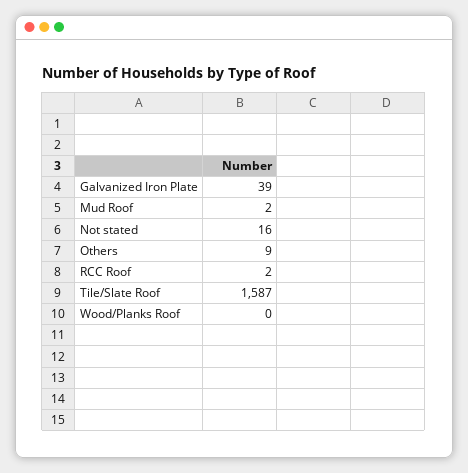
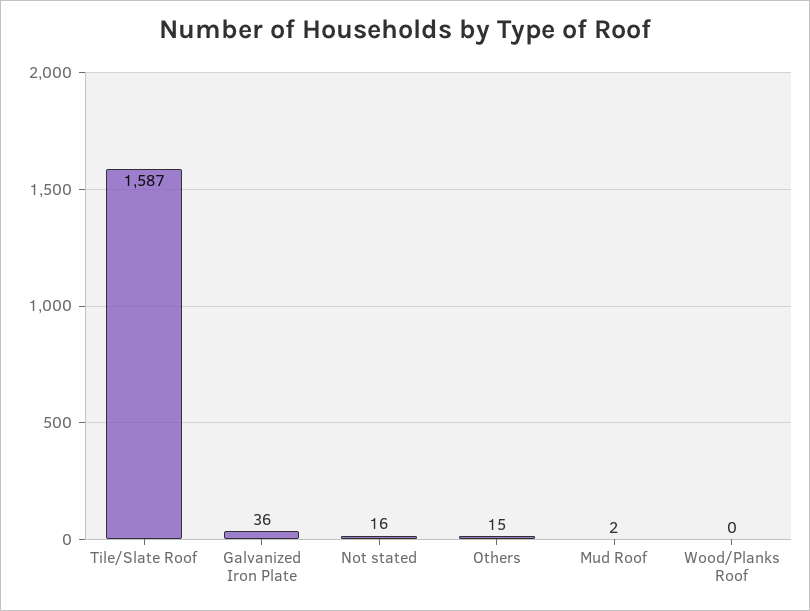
Galvanized Iron Plate: 39 -> 36
Others: 9 -> 15
RCC Roof: 2 -> none

